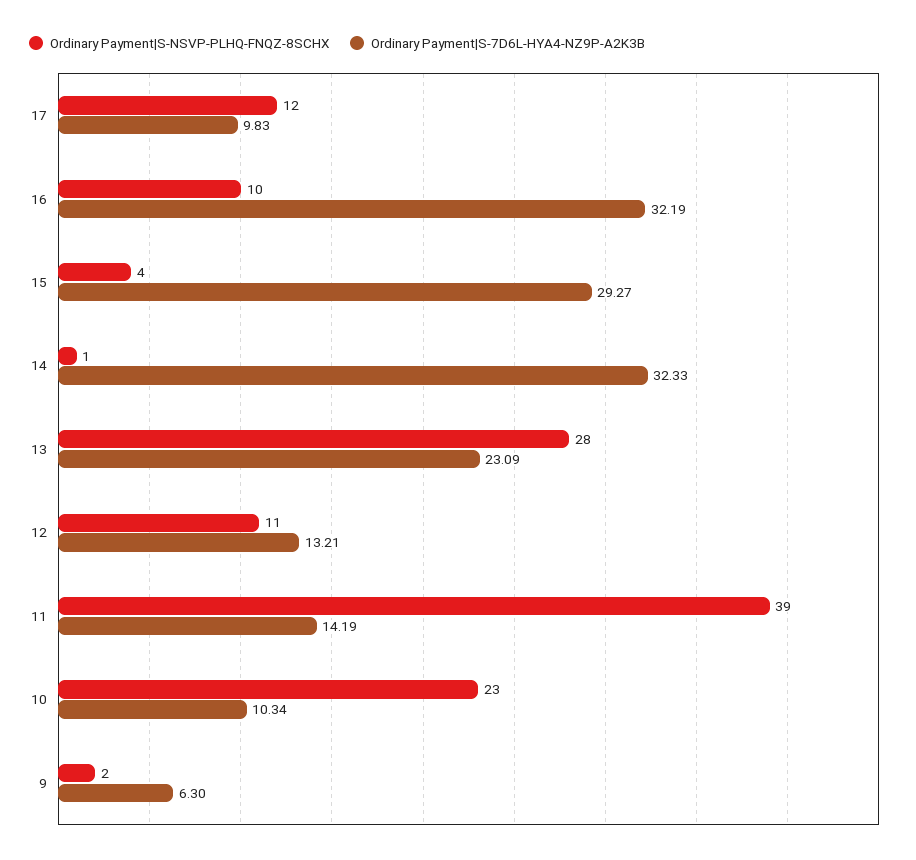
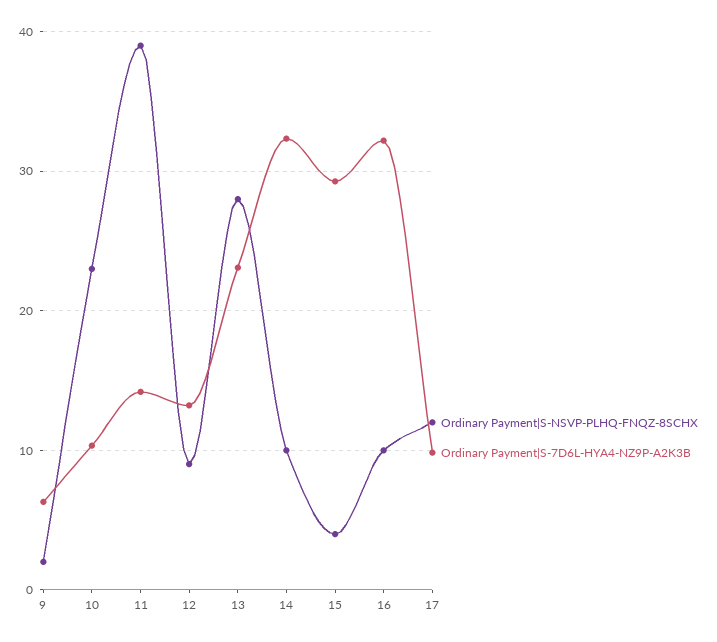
Ordinary Payment|S-NSVP-PLHQ-FNQZ-8SCHX, 14: 1 -> 10
Ordinary Payment|S-NSVP-PLHQ-FNQZ-8SCHX, 12: 11 -> 9

